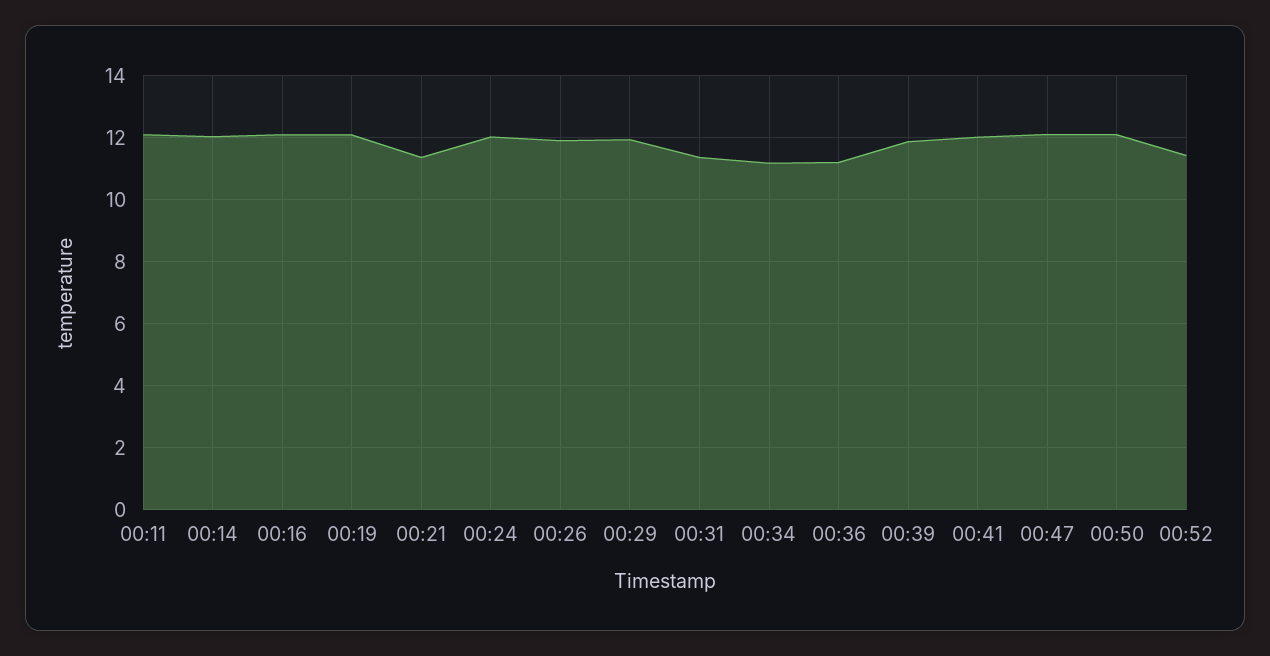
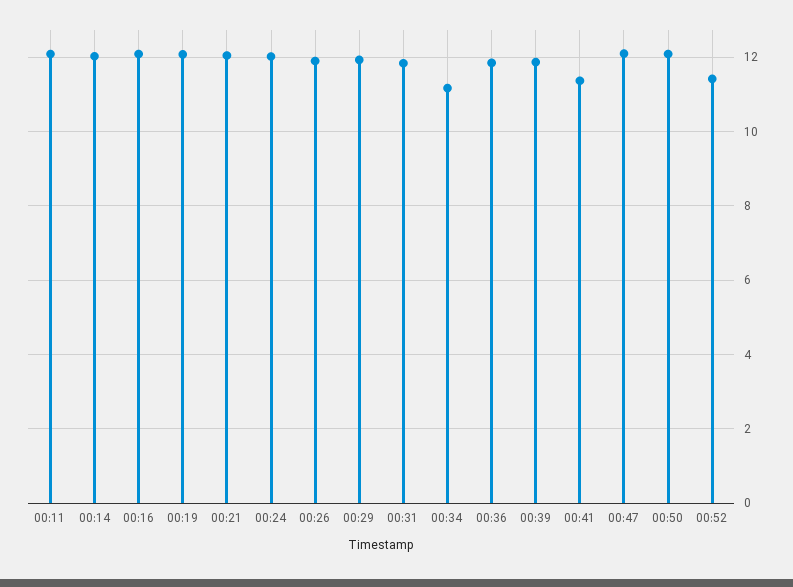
00:21: 11.4 -> 12
00:31: 11.4 -> 11.8
00:36: 11.2 -> 11.8
00:41: 12 -> 11.4

